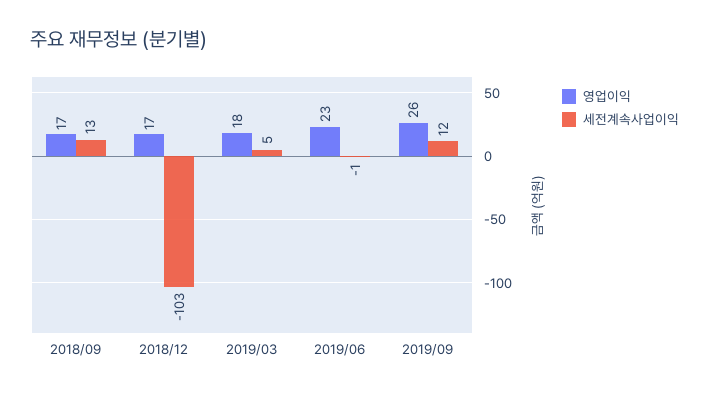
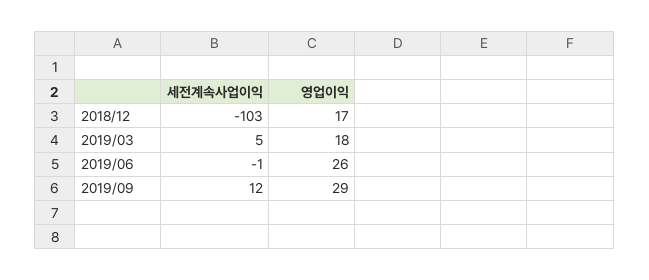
영업이익, 2018/09: 17 -> none
세전계속사업이익, 2018/09: 13 -> none
영업이익, 2019/06: 23 -> 26
영업이익, 2019/09: 26 -> 29

